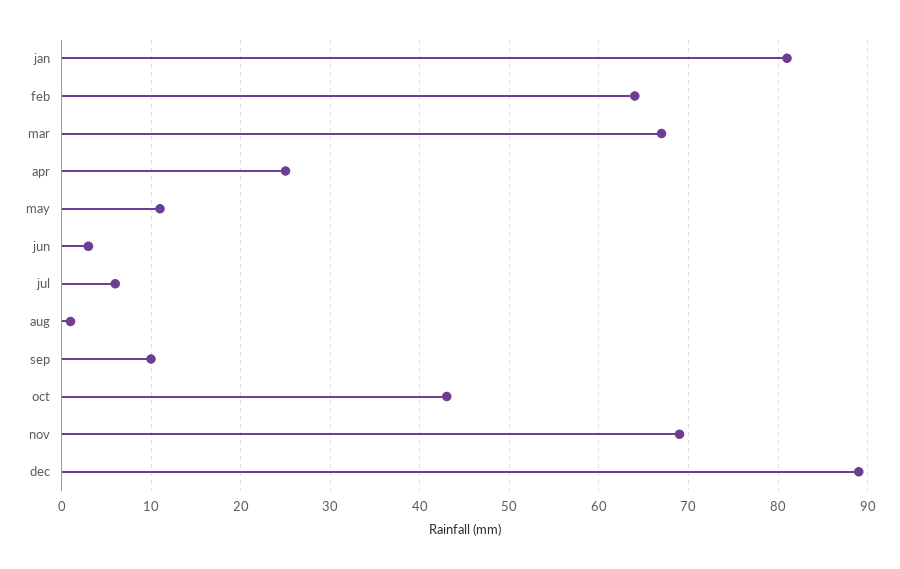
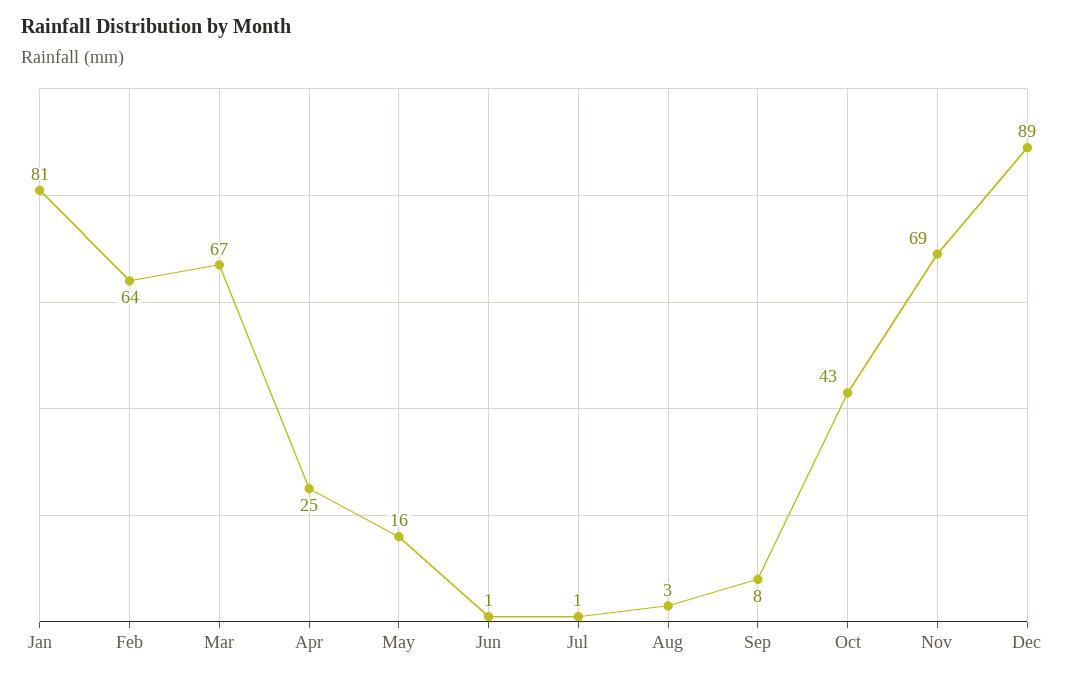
may: 11 -> 16
jun: 3 -> 1
jul: 6 -> 1
aug: 1 -> 3
sep: 10 -> 8

